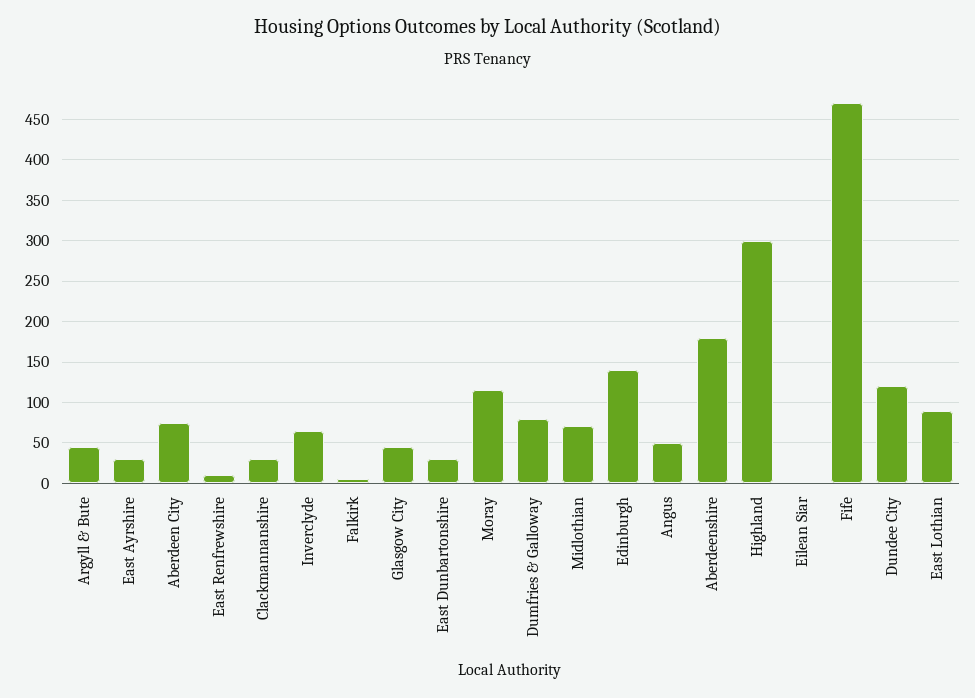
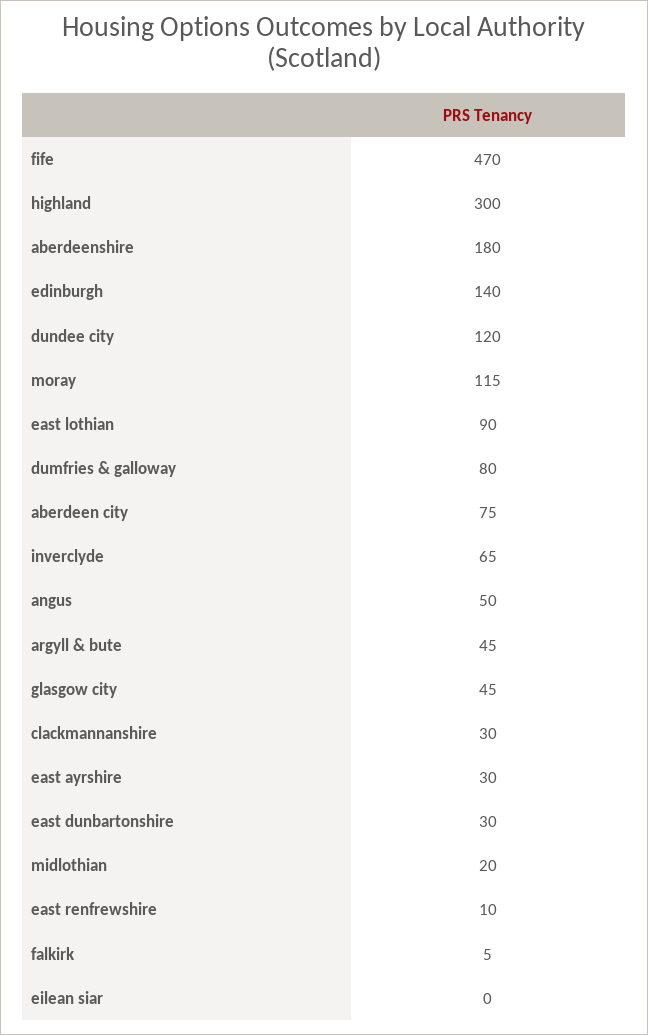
Midlothian: 70 -> 20

